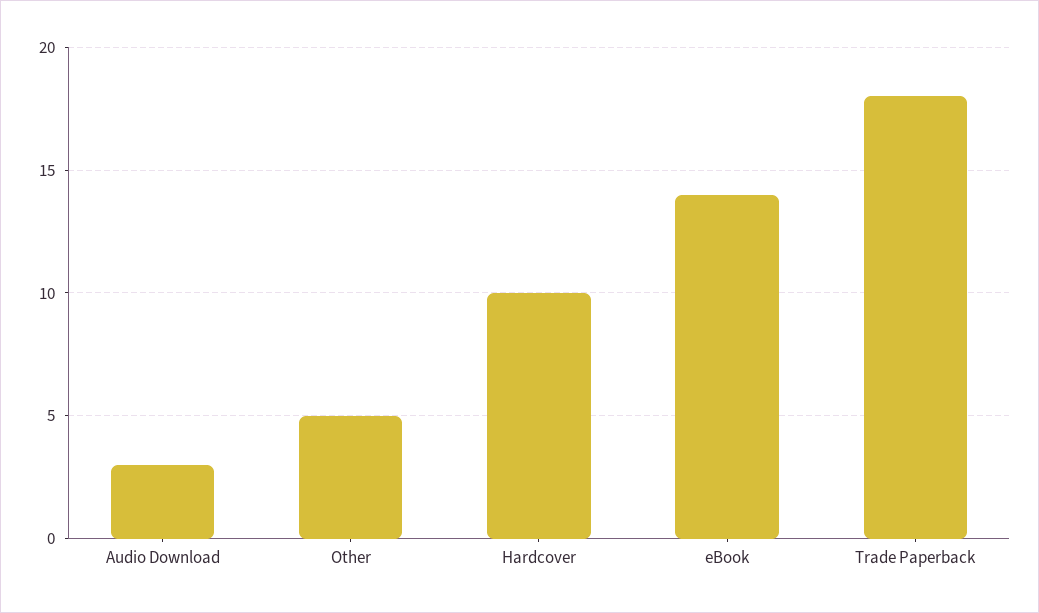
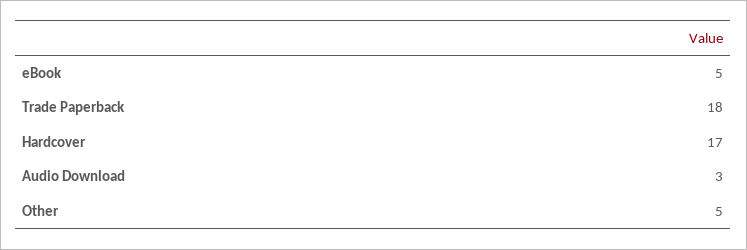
Hardcover: 10 -> 17
eBook: 14 -> 5

